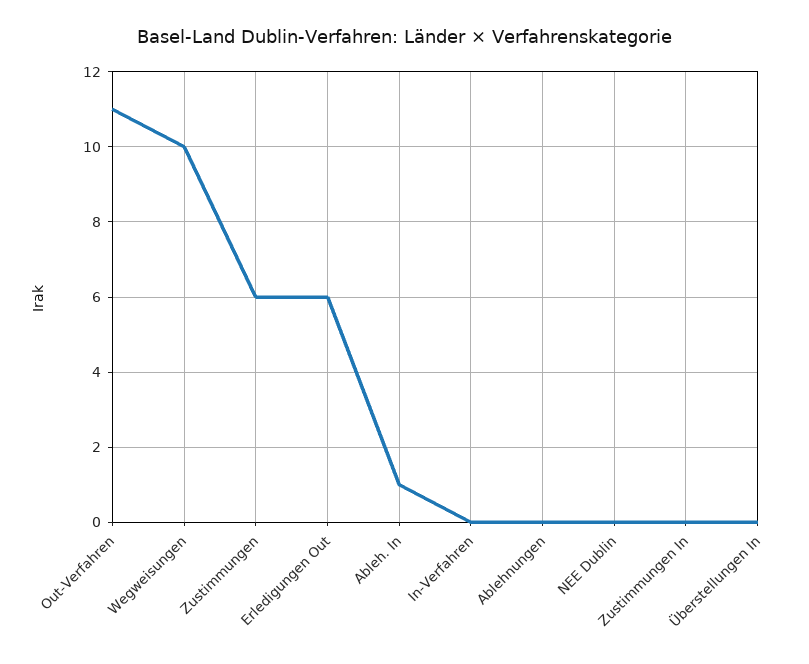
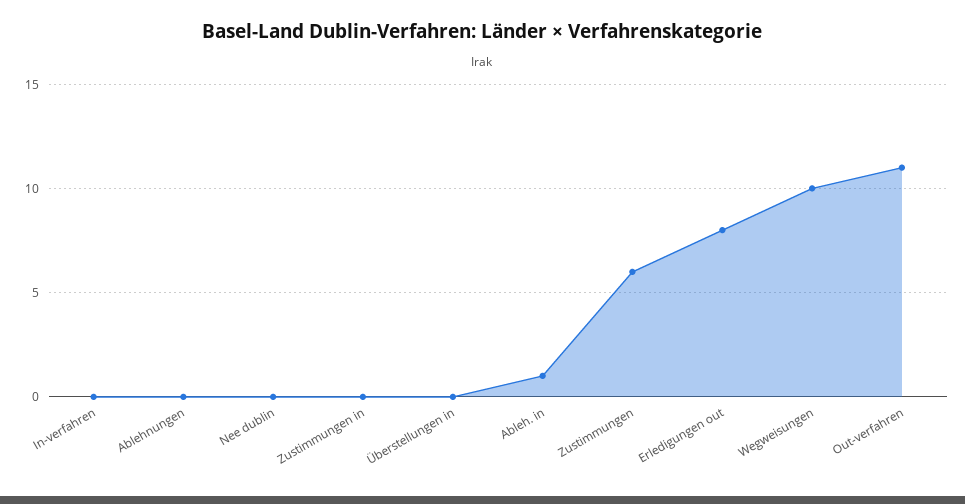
Erledigungen Out: 6 -> 8

